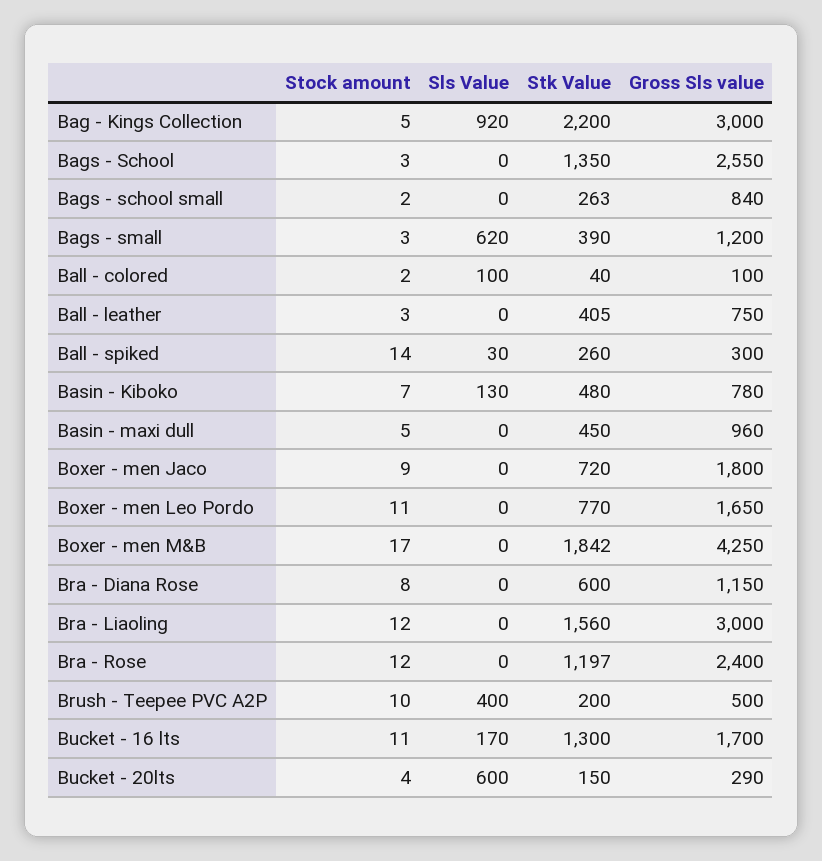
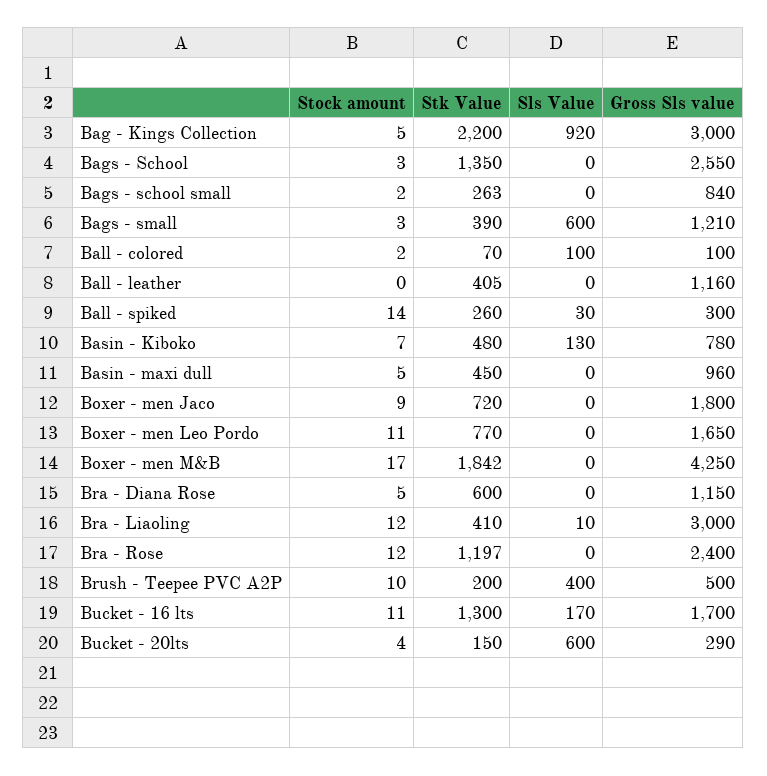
Sls Value, Bags - small: 620 -> 600
Gross Sls value, Bags - small: 1200 -> 1210
Stk Value, Ball - colored: 40 -> 70
Stock amount, Ball - leather: 3 -> 0
Gross Sls value, Ball - leather: 750 -> 1160
Stock amount, Bra - Diana Rose: 8 -> 5
Sls Value, Bra - Liaoling: 0 -> 10
Stk Value, Bra - Liaoling: 1560 -> 410

